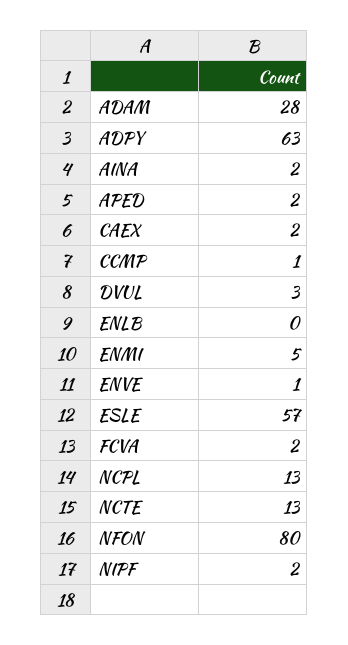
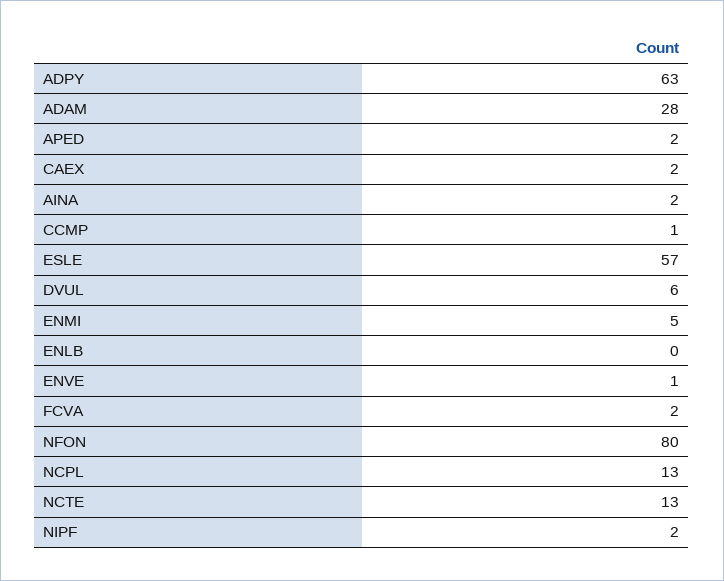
DVUL: 3 -> 6

